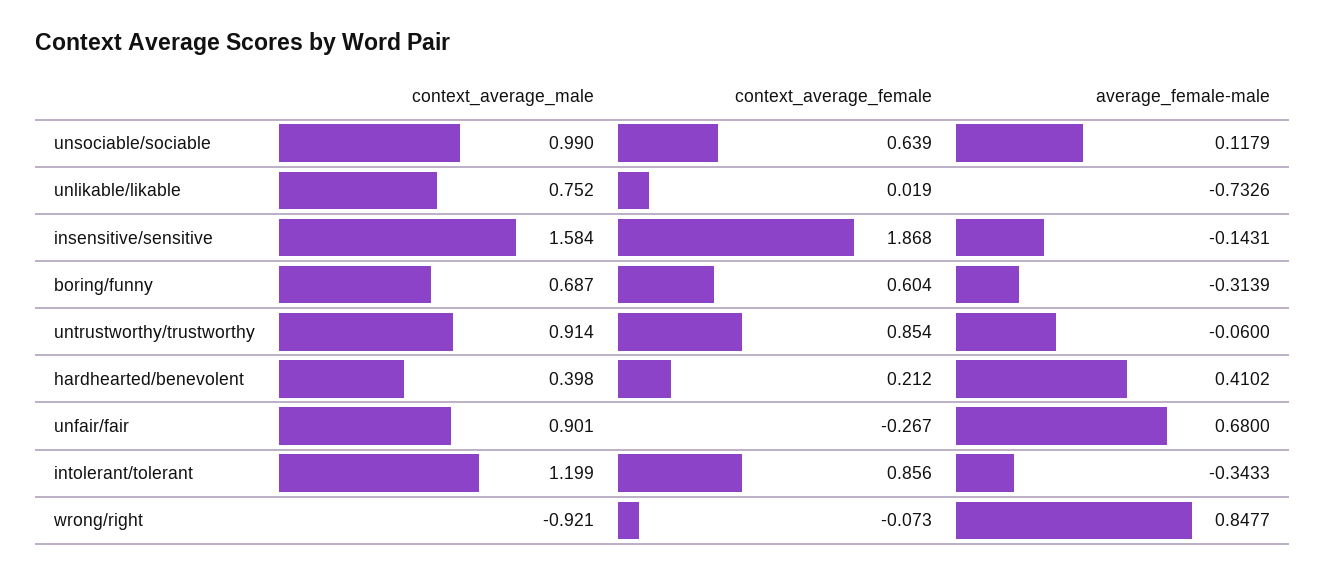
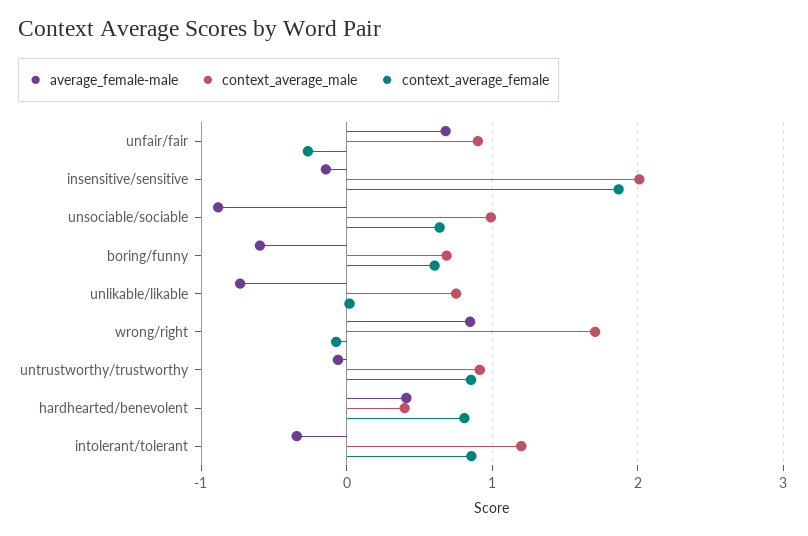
average_female-male, unsociable/sociable: 0.1179 -> -0.9
context_average_male, insensitive/sensitive: 1.584 -> 2
average_female-male, boring/funny: -0.3139 -> -0.6
context_average_female, hardhearted/benevolent: 0.212 -> 0.8
context_average_male, wrong/right: -0.921 -> 1.7

